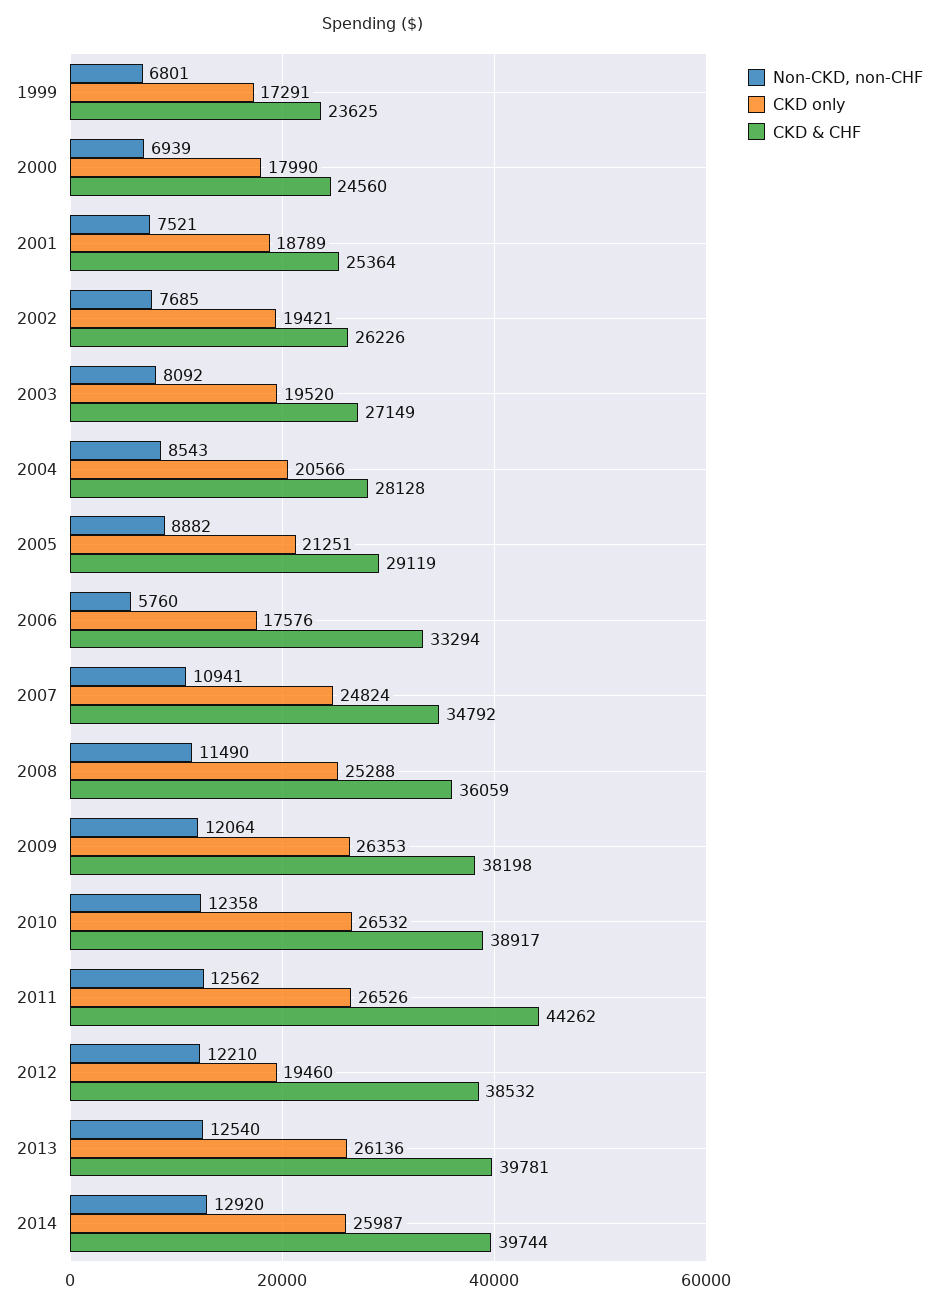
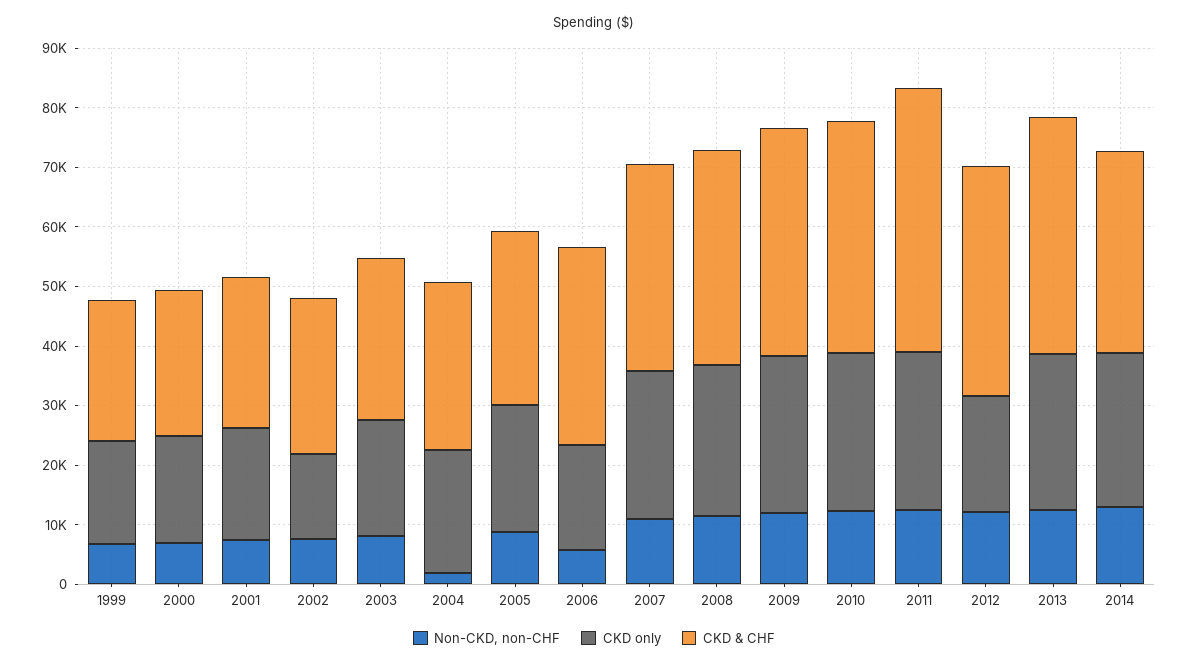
CKD only, 2002: 19421 -> 14000
Non-CKD, non-CHF, 2004: 8543 -> 2000
CKD & CHF, 2014: 39744 -> 34000

